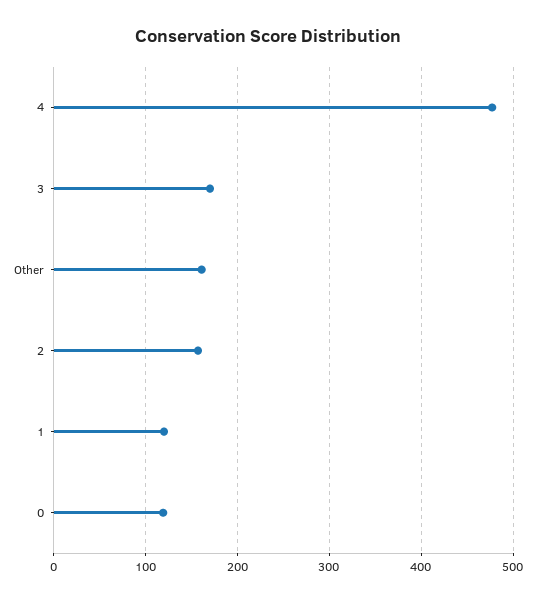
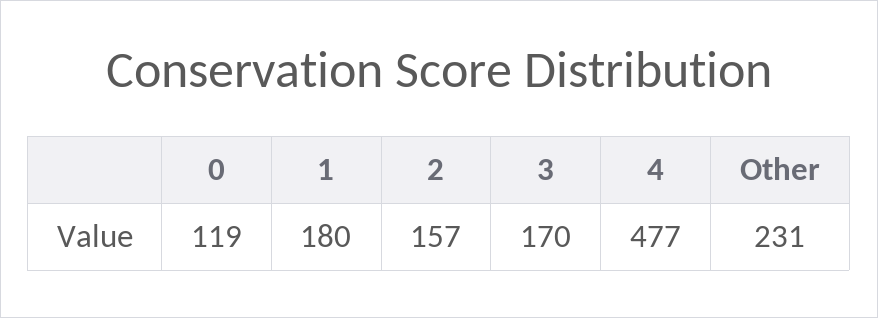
Other: 160 -> 231
1: 120 -> 180

